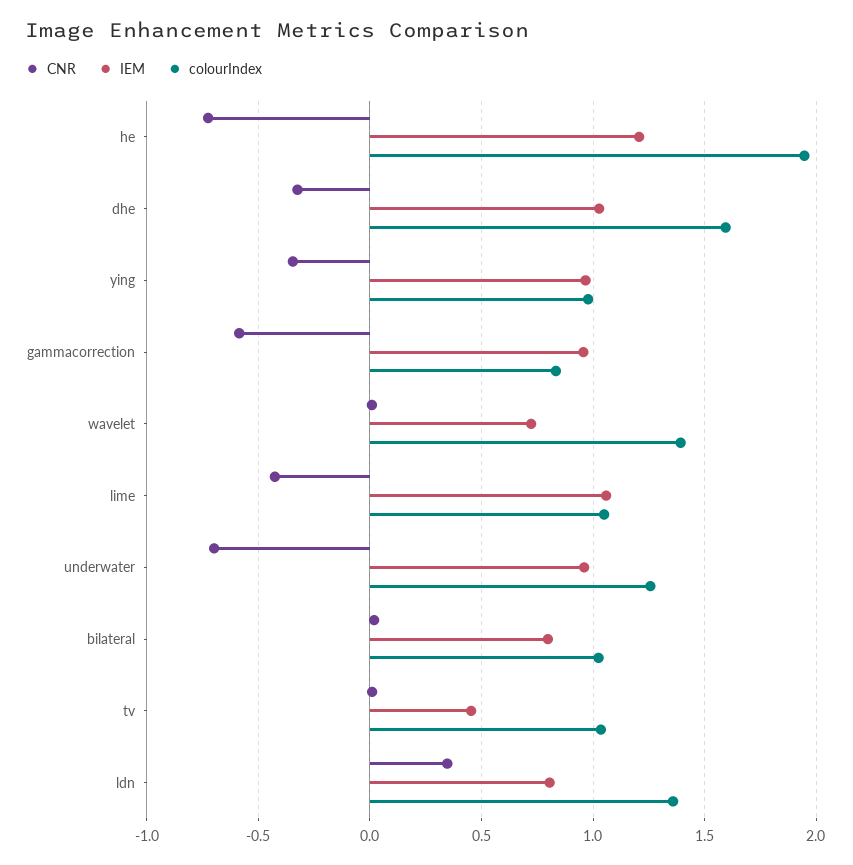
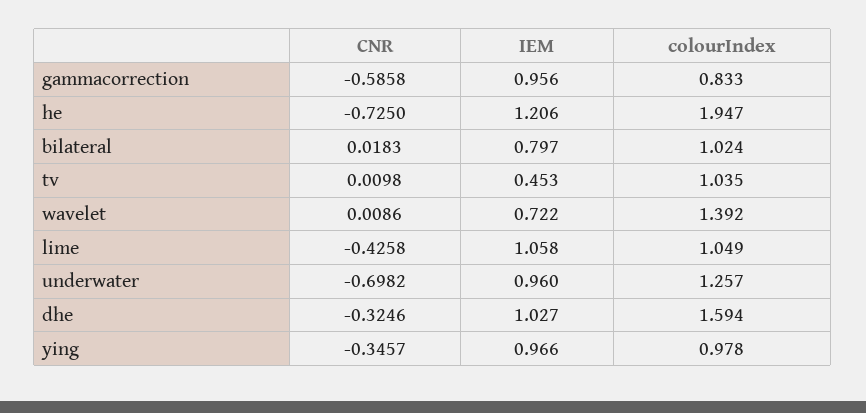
CNR, ldn: 0.35 -> none
IEM, ldn: 0.8 -> none
colourIndex, ldn: 1.35 -> none

